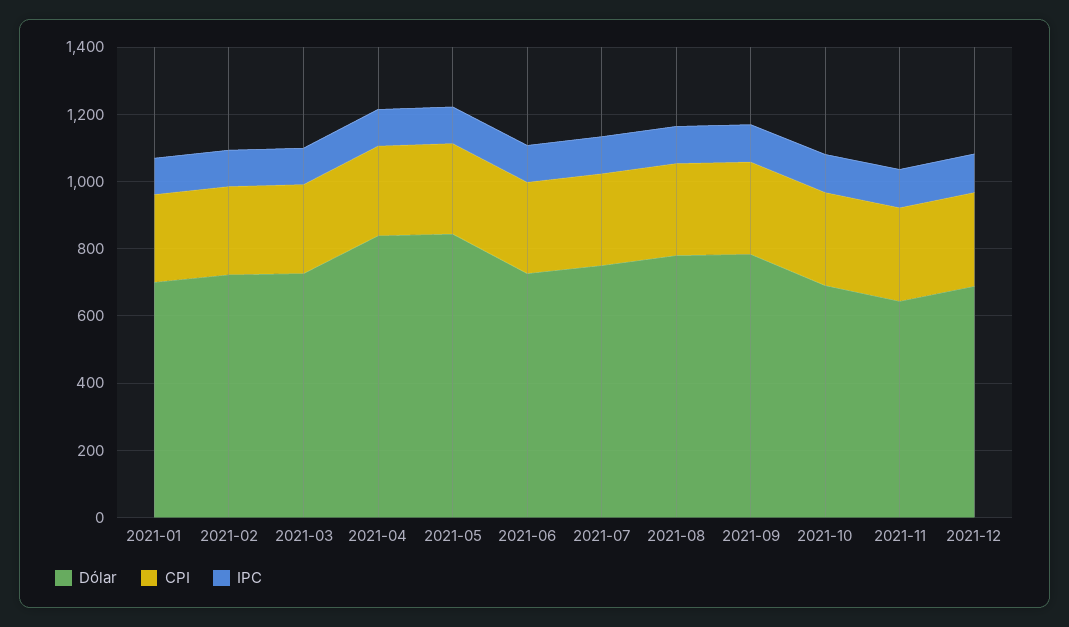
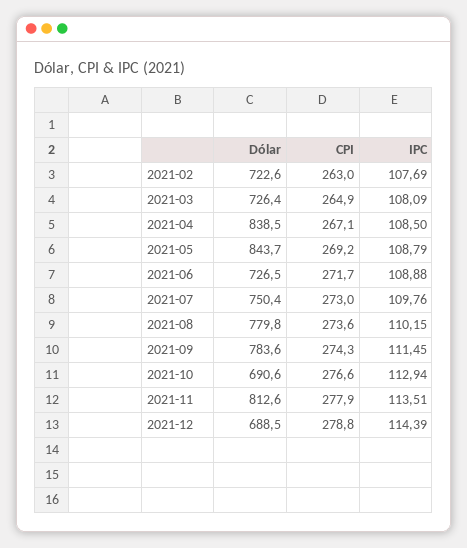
Dólar, 2021-01: 700 -> none
CPI, 2021-01: 250 -> none
IPC, 2021-01: 100 -> none
Dólar, 2021-11: 650 -> 812.6

